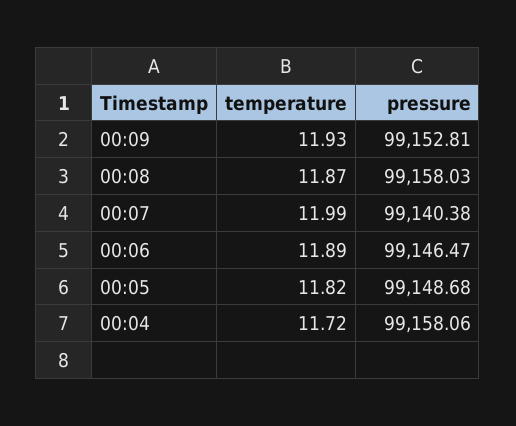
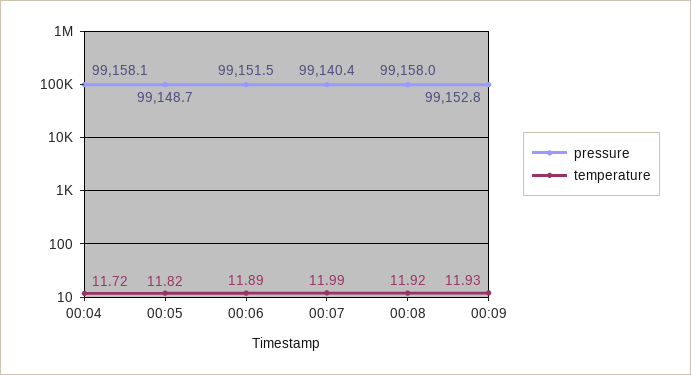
temperature, 00:08: 11.87 -> 11.92
pressure, 00:06: 99146.47 -> 99151.5

